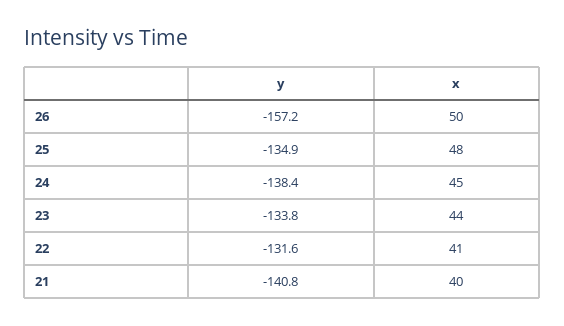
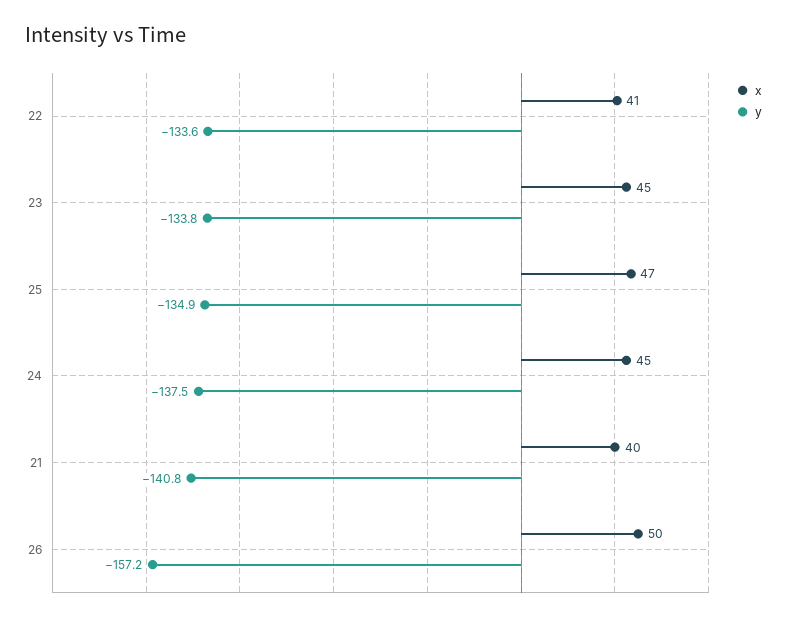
x, 25: 48 -> 47
y, 24: -138.4 -> -137.5
x, 23: 44 -> 45
y, 22: -131.6 -> -133.6

